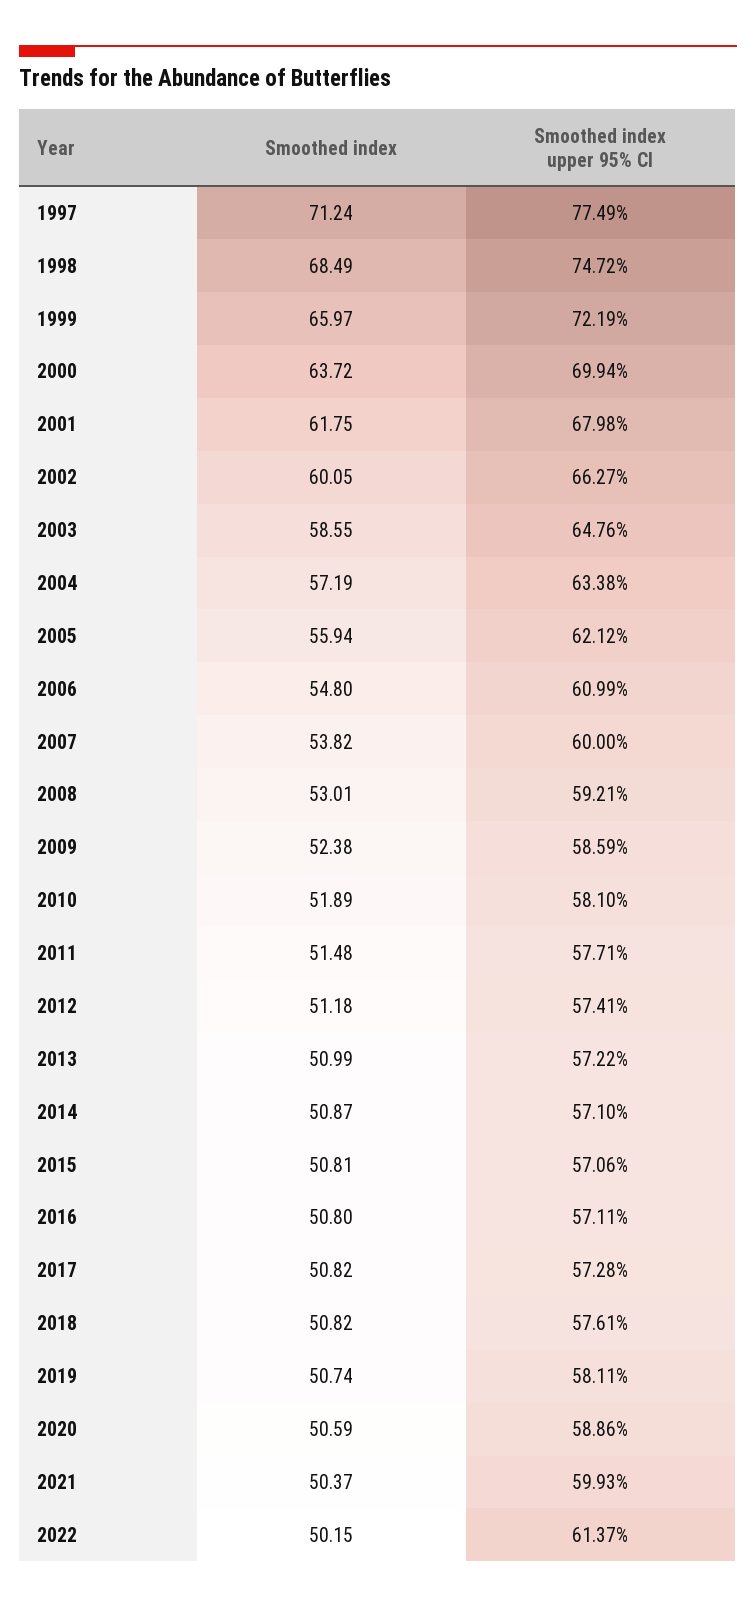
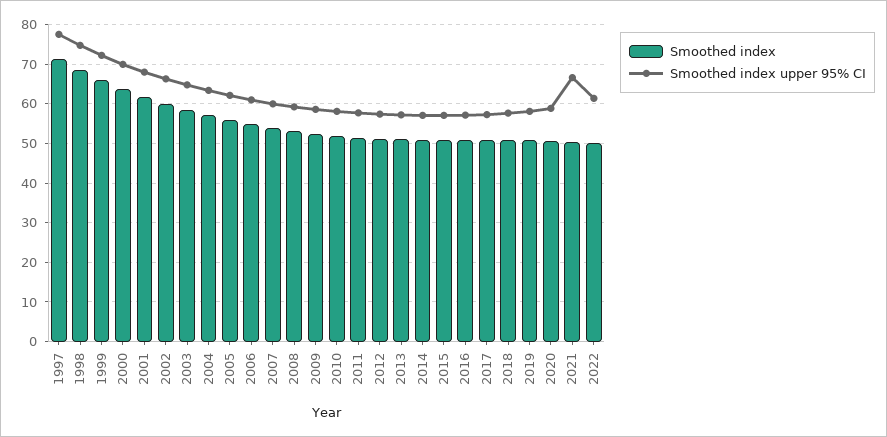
Smoothed index upper 95% CI, 2021: 59.93 -> 66

